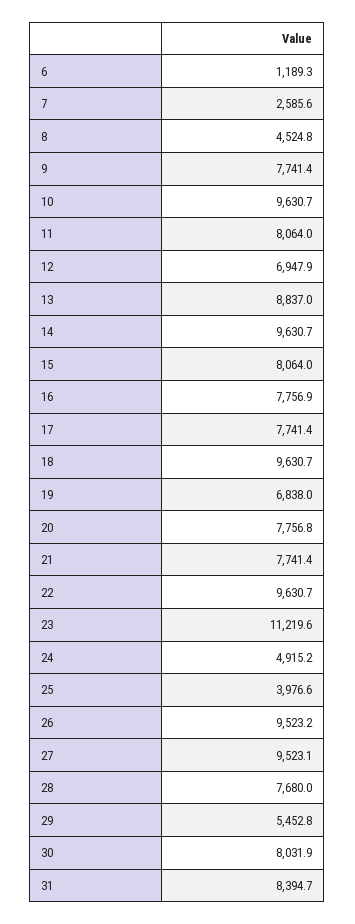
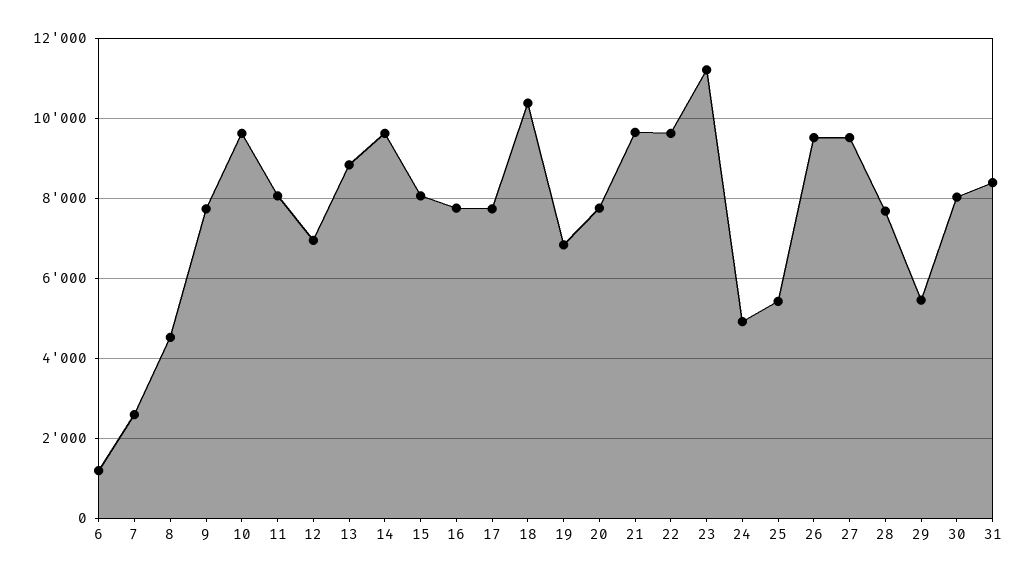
18: 9630.7 -> 10400
21: 7741.4 -> 9600
25: 3976.6 -> 5400

